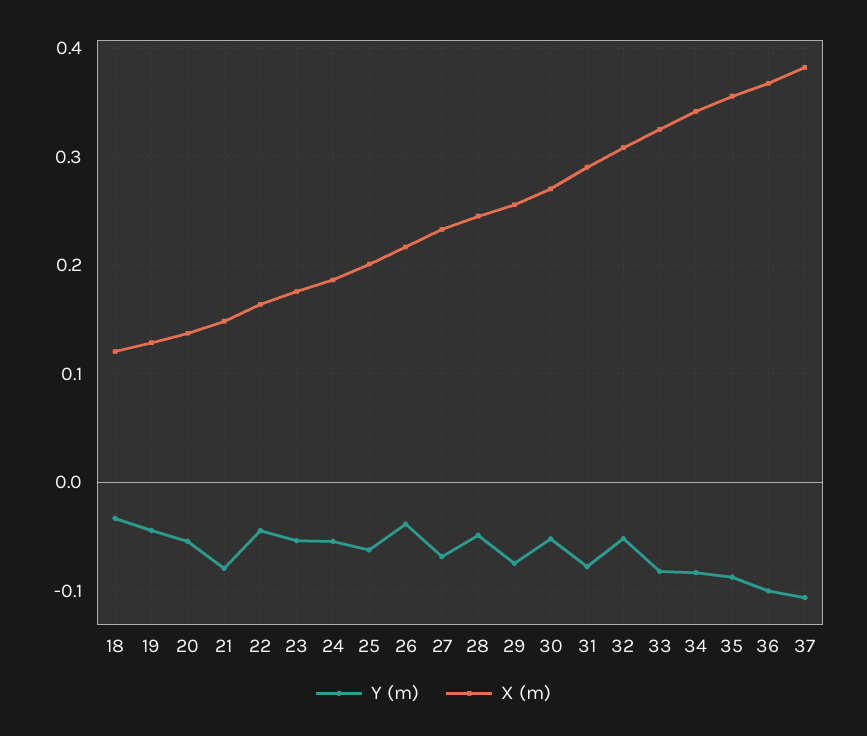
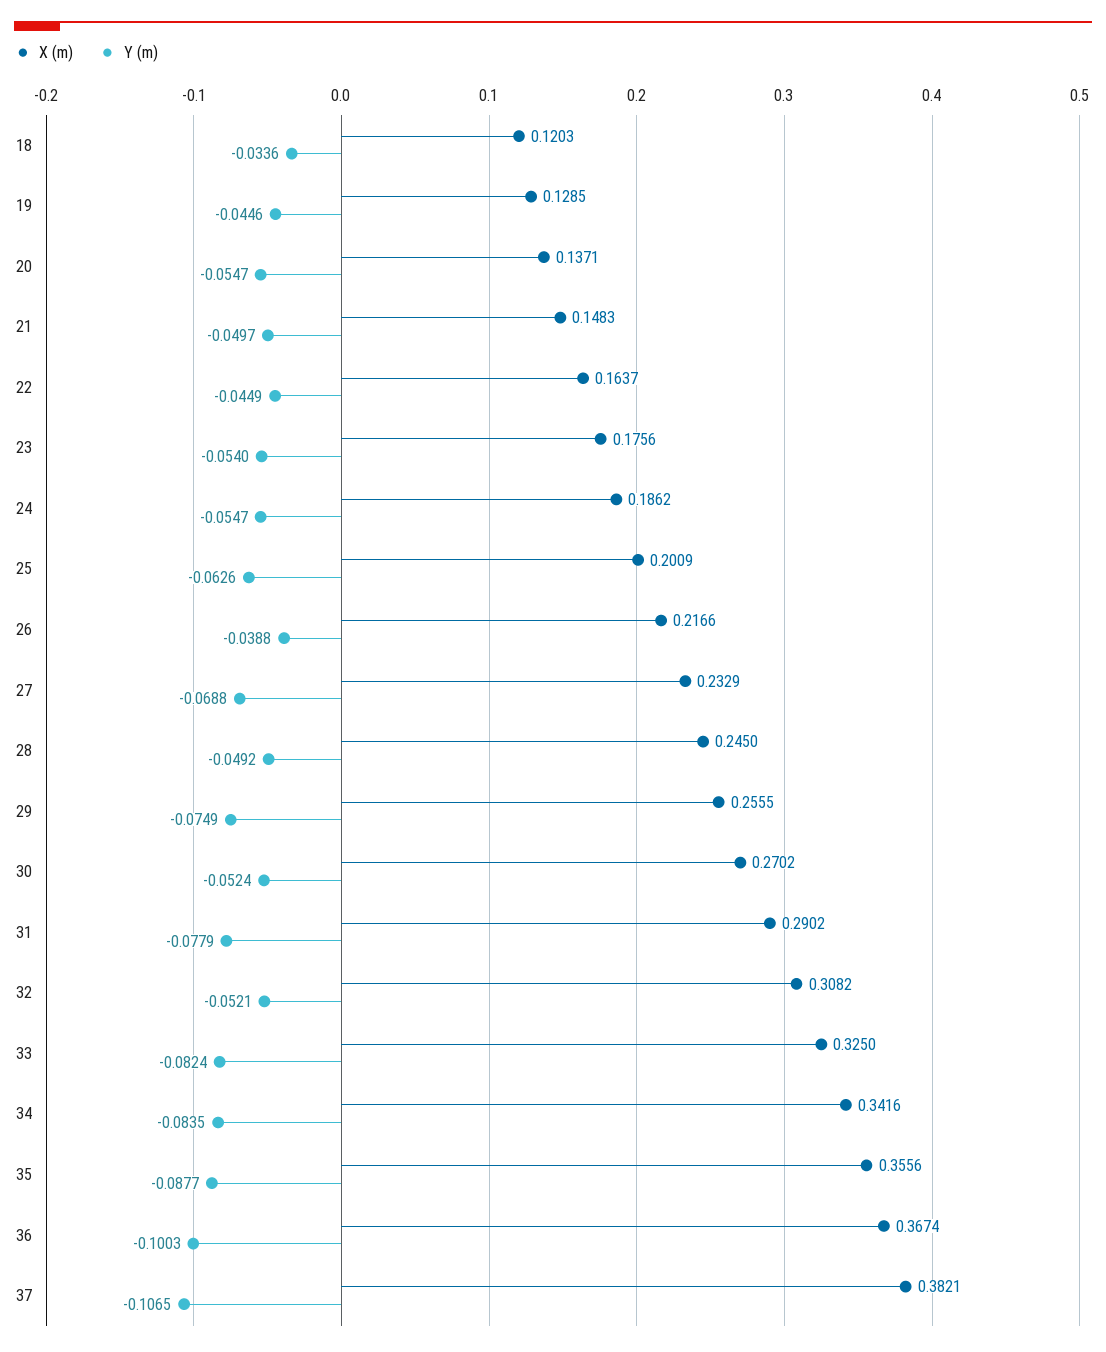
Y (m), 21: -0.08 -> -0.0497

